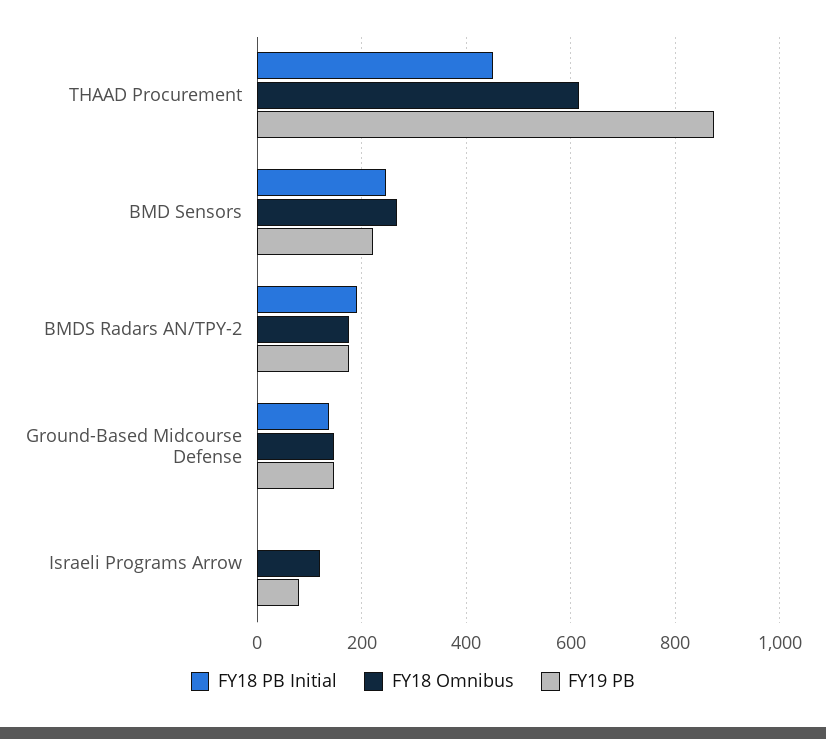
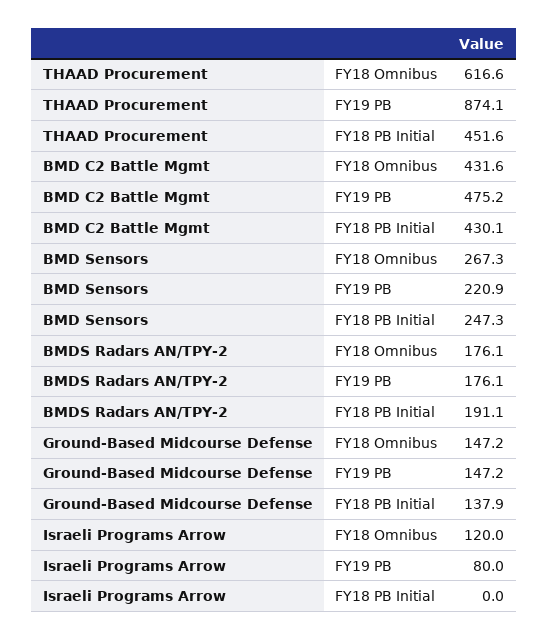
FY18 Omnibus, BMD C2 Battle Mgmt: none -> 431.6
FY19 PB, BMD C2 Battle Mgmt: none -> 475.2
FY18 PB Initial, BMD C2 Battle Mgmt: none -> 430.1

